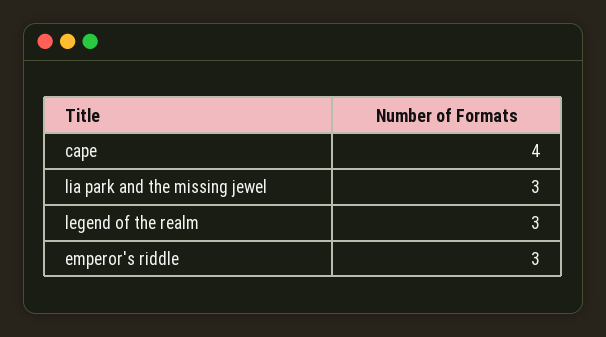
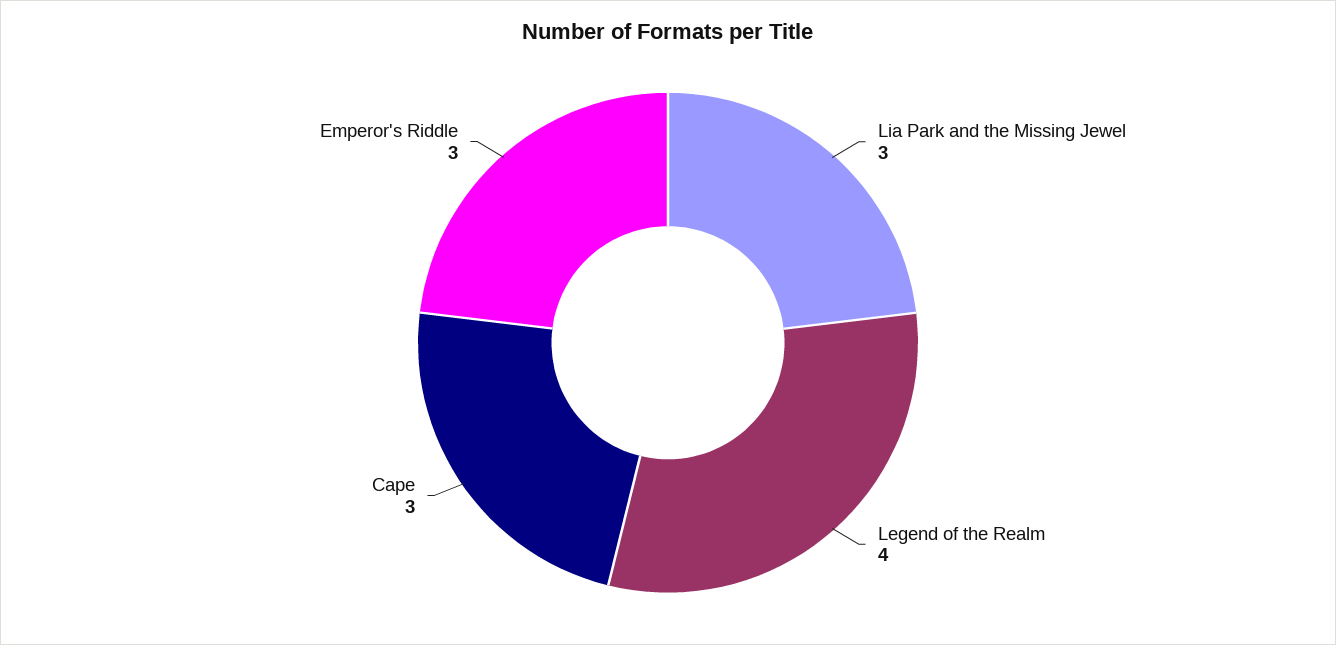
cape: 4 -> 3
legend of the realm: 3 -> 4

